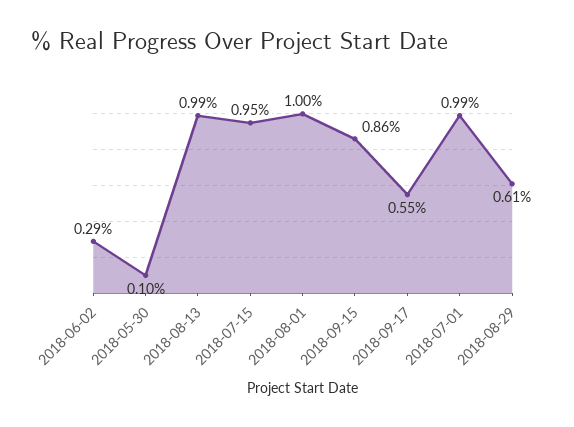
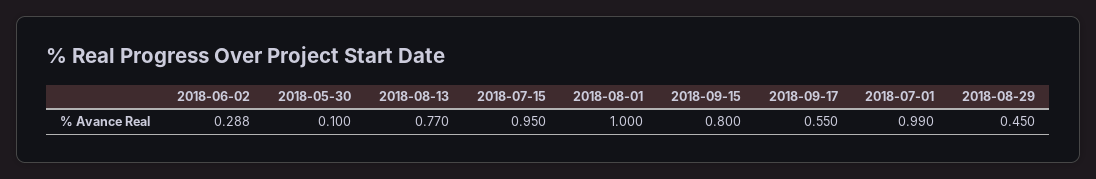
2018-08-13: 0.99 -> 0.77
2018-09-15: 0.86 -> 0.8
2018-08-29: 0.61 -> 0.45

